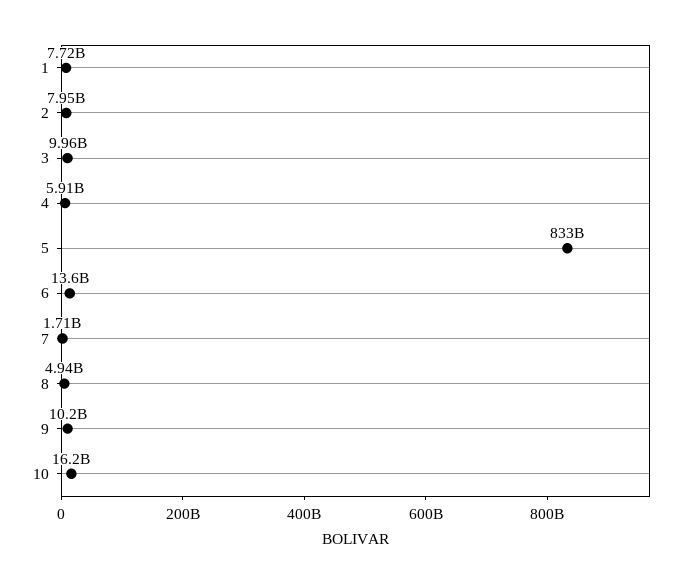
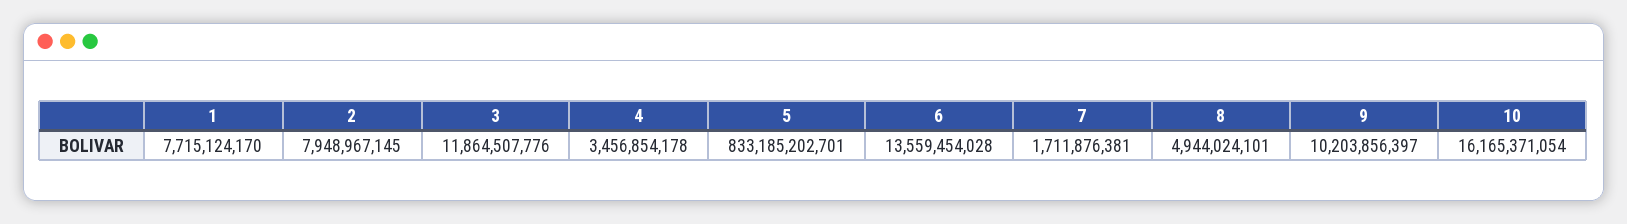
3: 9960000000 -> 11864507776
4: 5910000000 -> 3456854178

